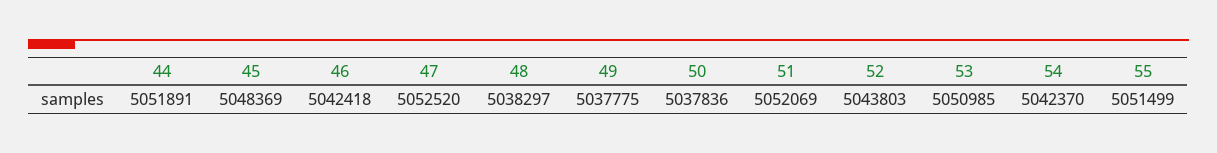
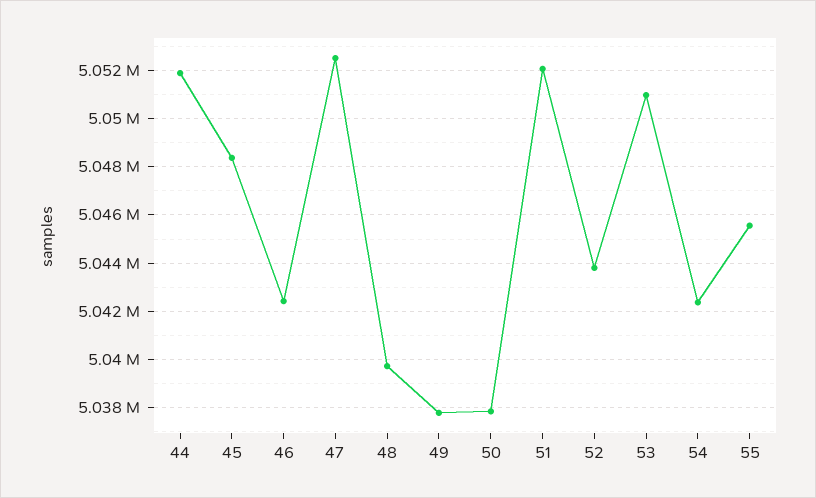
48: 5038297 -> 5039750
55: 5051499 -> 5045500

